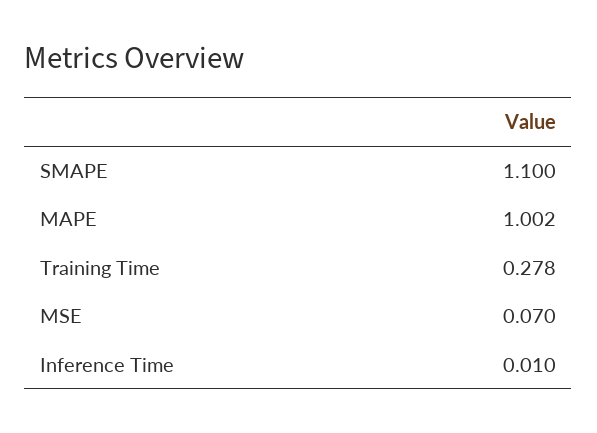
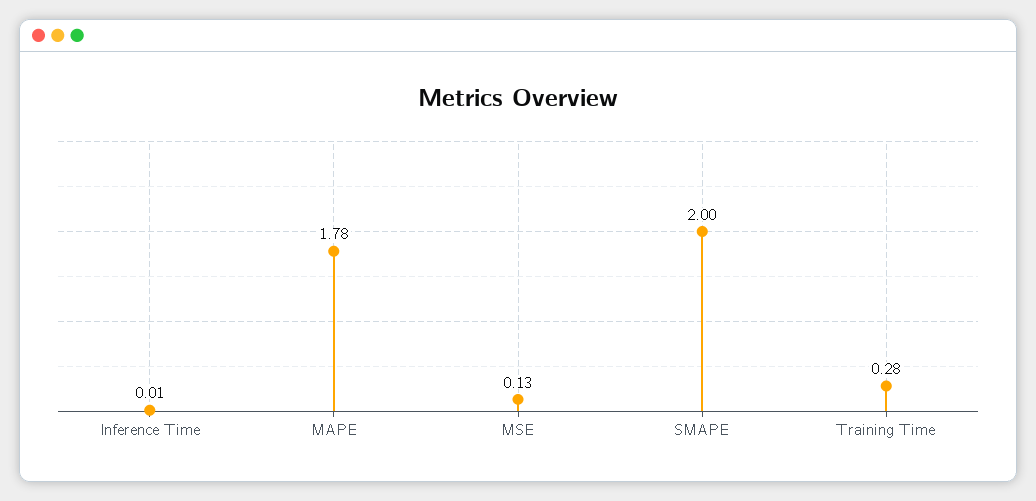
SMAPE: 1.1 -> 2
MAPE: 1.002 -> 1.78
MSE: 0.07 -> 0.13

